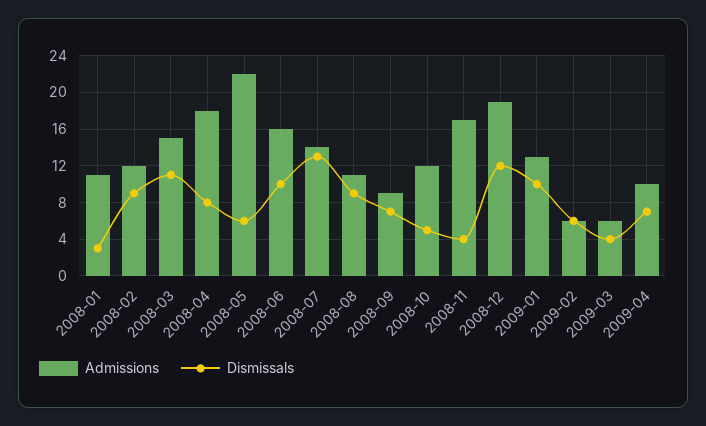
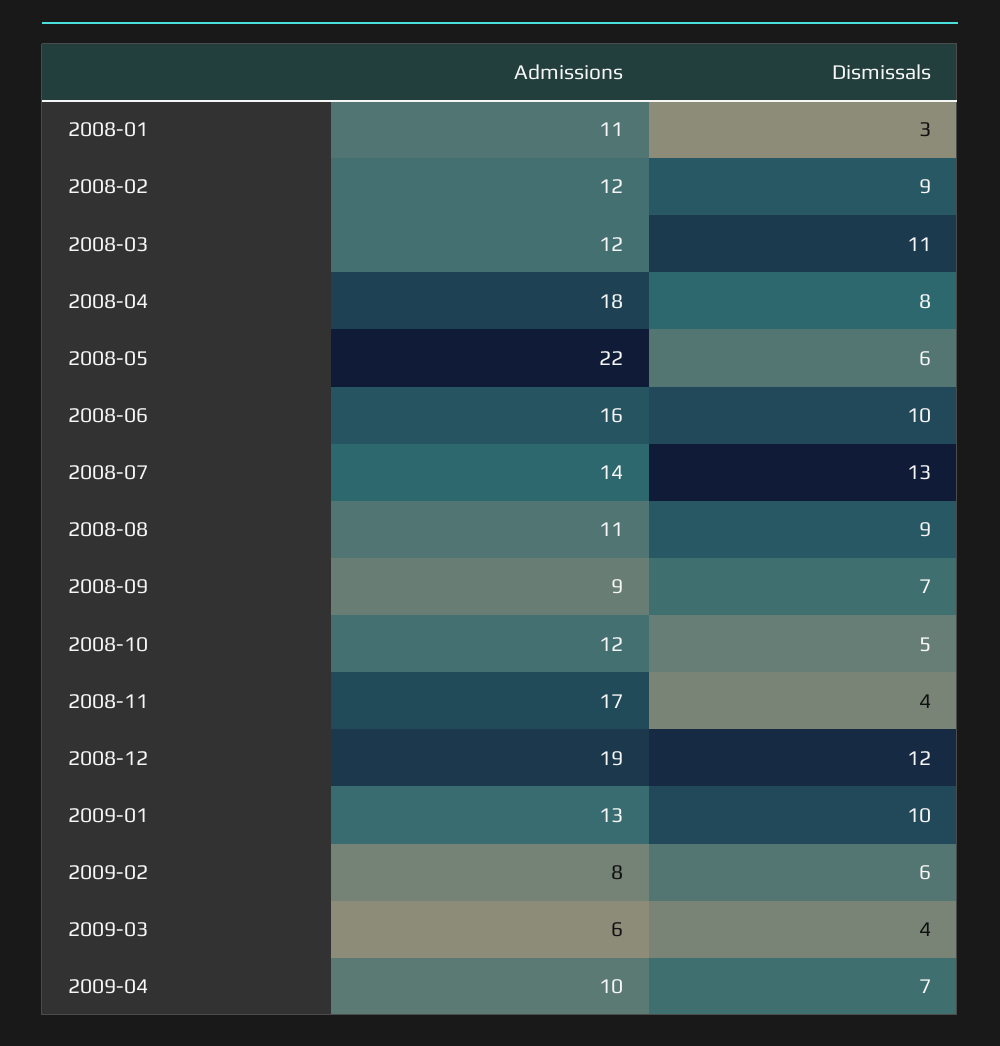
Admissions, 2008-03: 15 -> 12
Admissions, 2009-02: 6 -> 8

